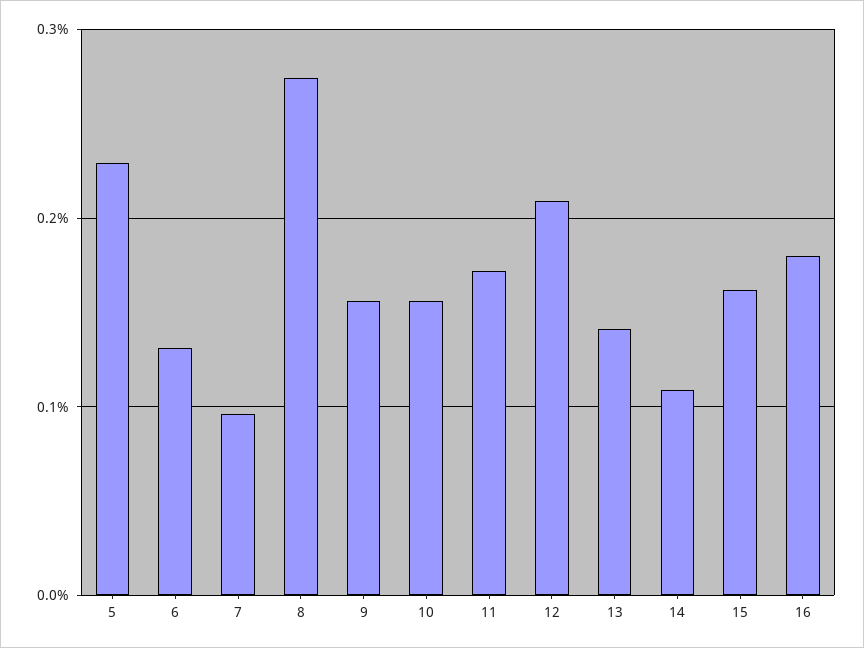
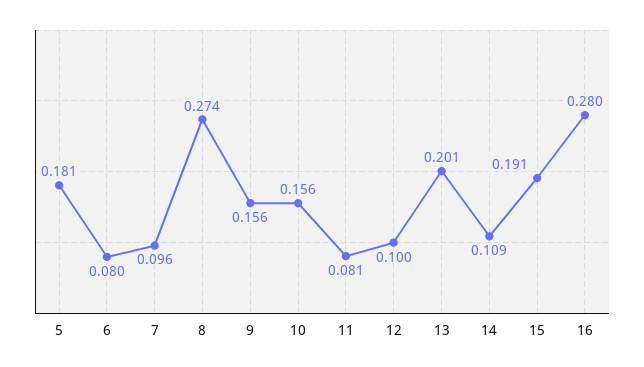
5: 0.23 -> 0.181
6: 0.13 -> 0.08
11: 0.17 -> 0.081
12: 0.21 -> 0.1
13: 0.14 -> 0.201
15: 0.16 -> 0.191
16: 0.18 -> 0.28

